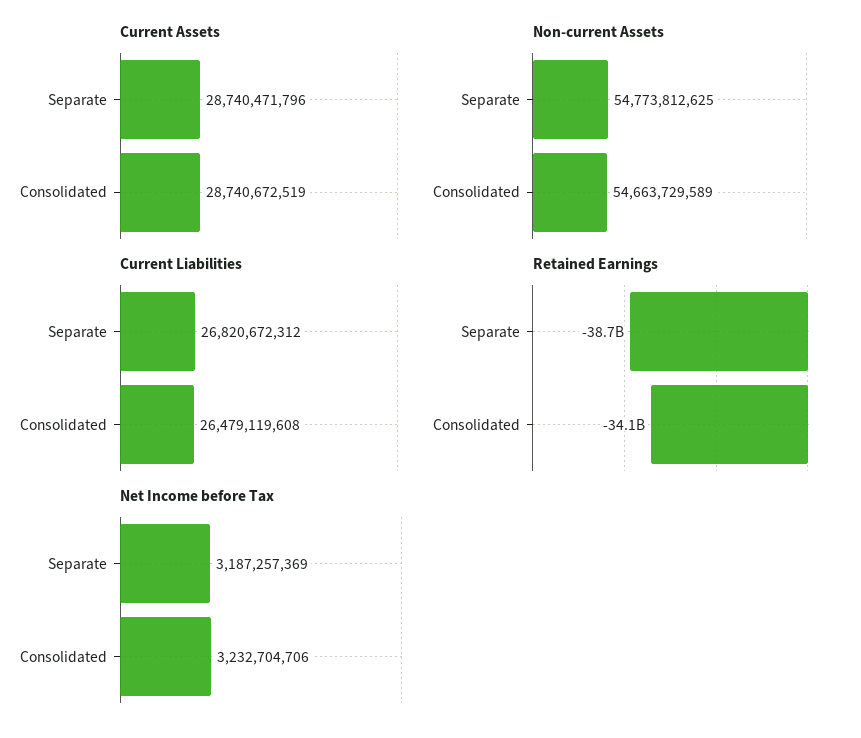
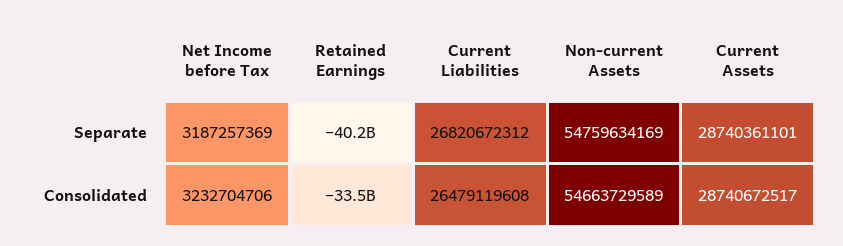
Current Assets, Separate: 28740471796 -> 28740361101
Current Assets, Consolidated: 28740672519 -> 28740672517
Non-current Assets, Separate: 54773812625 -> 54759634169
Retained Earnings, Separate: -38700000000 -> -40200000000
Retained Earnings, Consolidated: -34100000000 -> -33500000000

